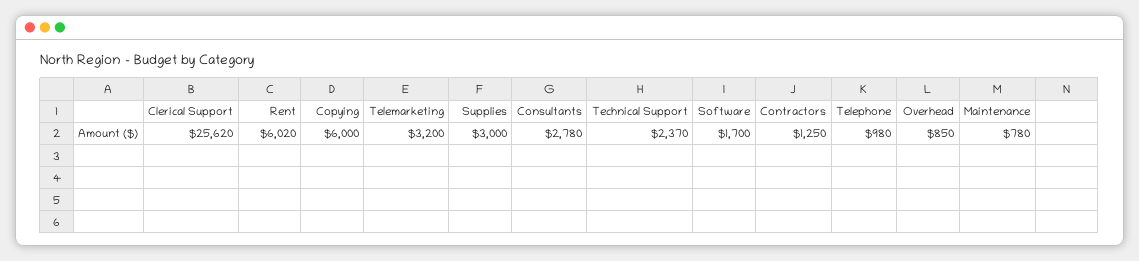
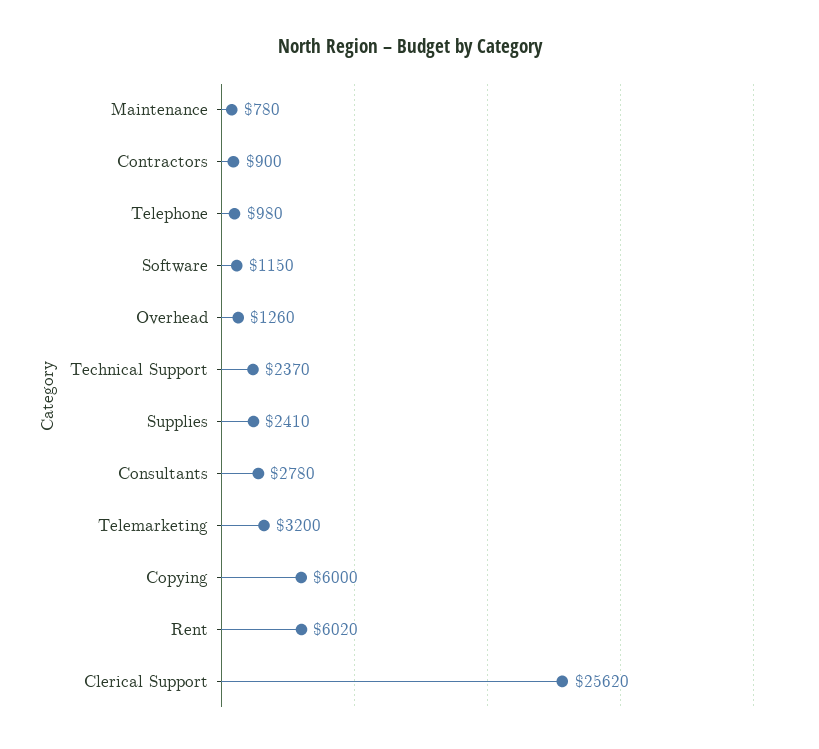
Supplies: 3000 -> 2410
Software: 1700 -> 1150
Contractors: 1250 -> 900
Overhead: 850 -> 1260

